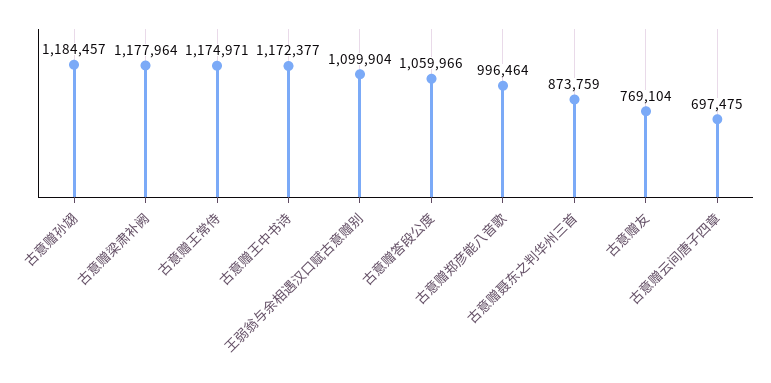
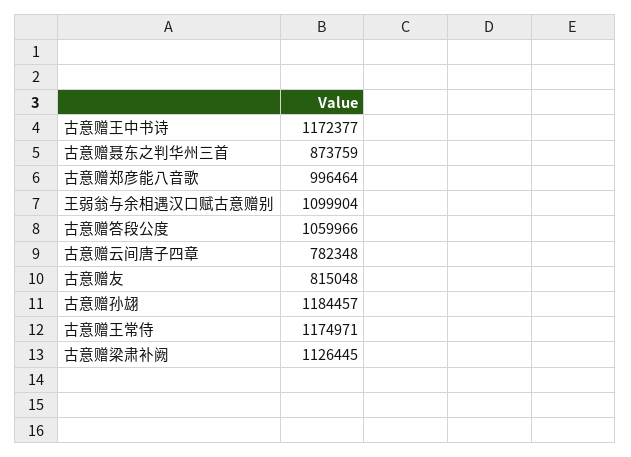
古意赠梁肃补阙: 1177964 -> 1126445
古意赠友: 769104 -> 815048
古意赠云间唐子四章: 697475 -> 782348

